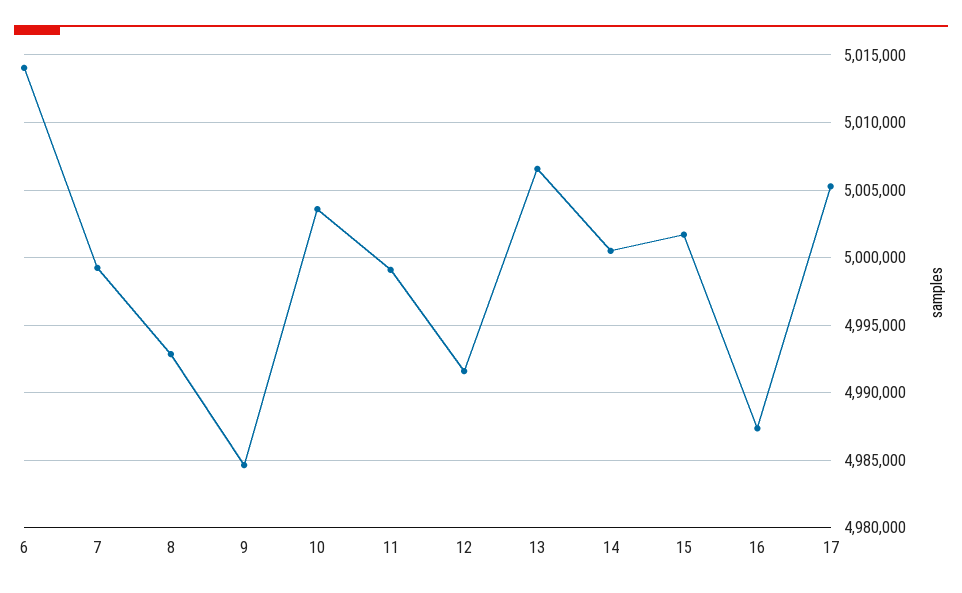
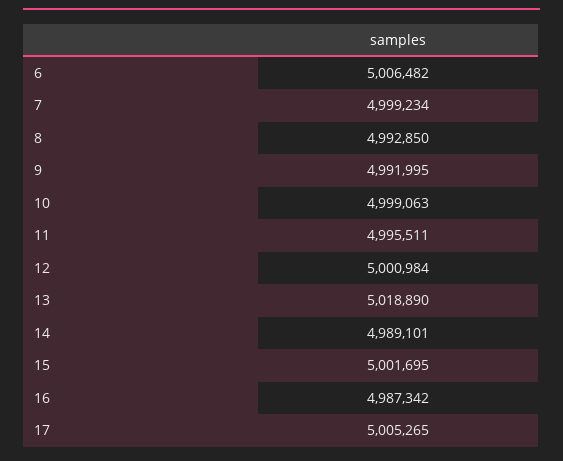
6: 5014000 -> 5006482
9: 4984500 -> 4991995
10: 5003500 -> 4999063
11: 4999000 -> 4995511
12: 4991500 -> 5000984
13: 5006500 -> 5018890
14: 5000500 -> 4989101

